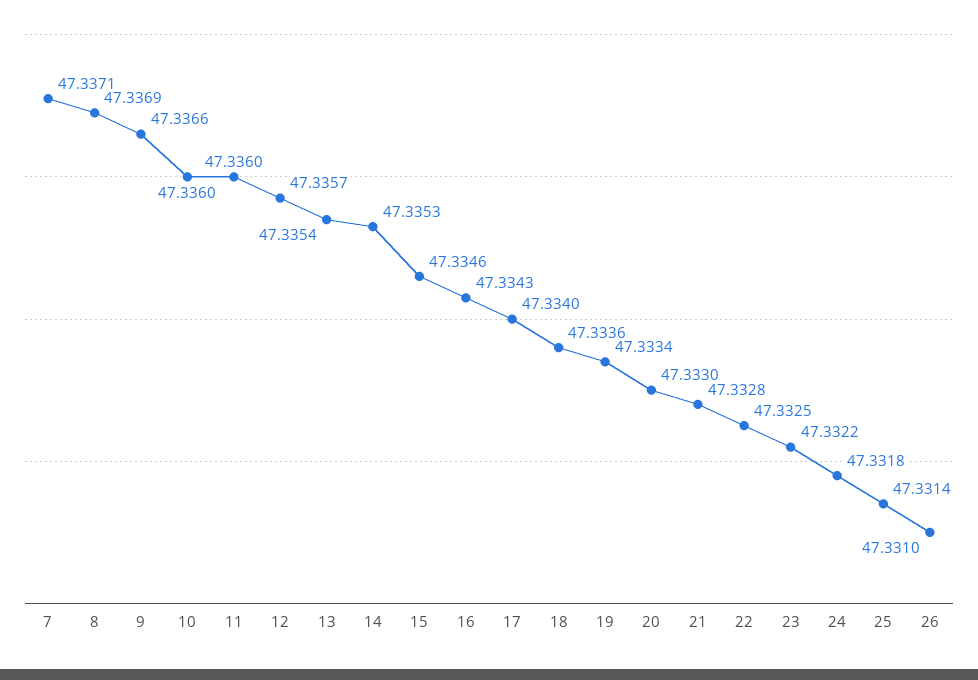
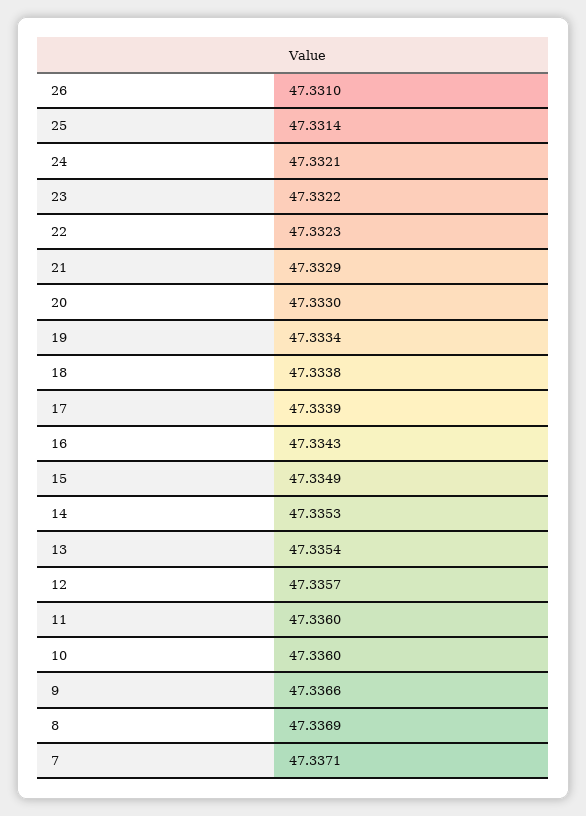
15: 47.3346 -> 47.3349
17: 47.334 -> 47.3339
18: 47.3336 -> 47.3338
21: 47.3328 -> 47.3329
22: 47.3325 -> 47.3323
24: 47.3318 -> 47.3321

